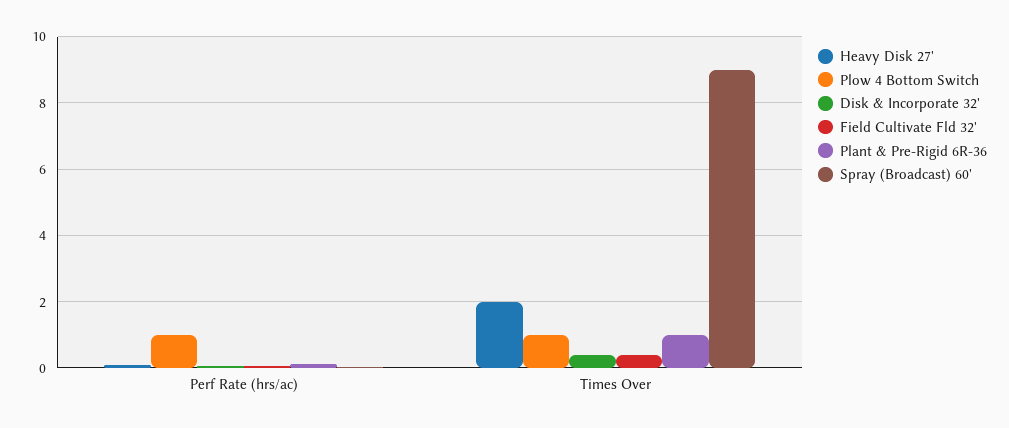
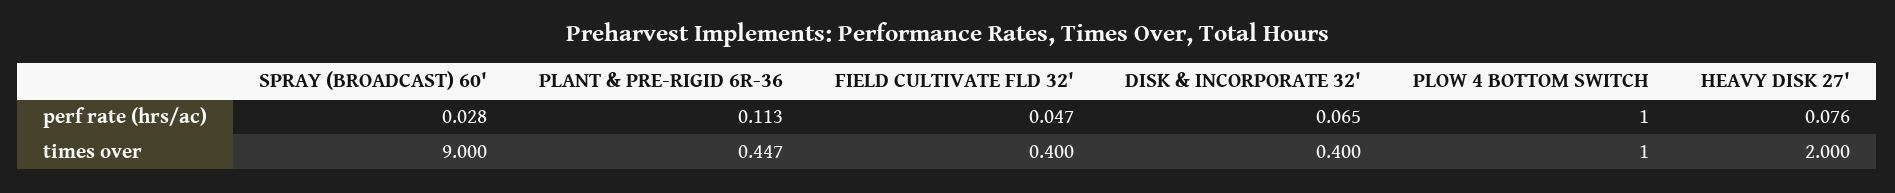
Plant & Pre-Rigid 6R-36, Times Over: 1 -> 0.447

